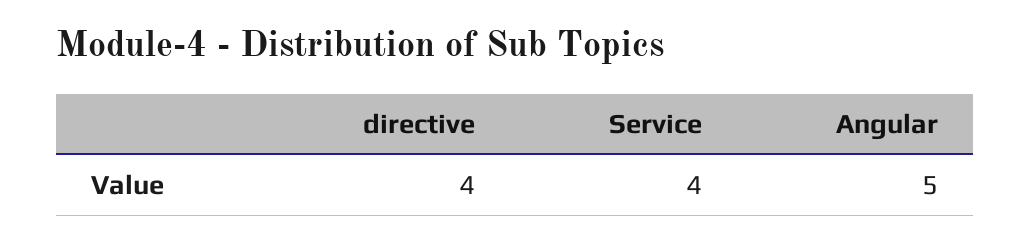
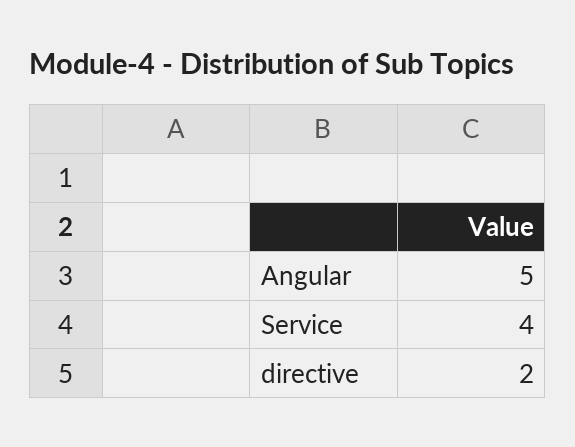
directive: 4 -> 2

